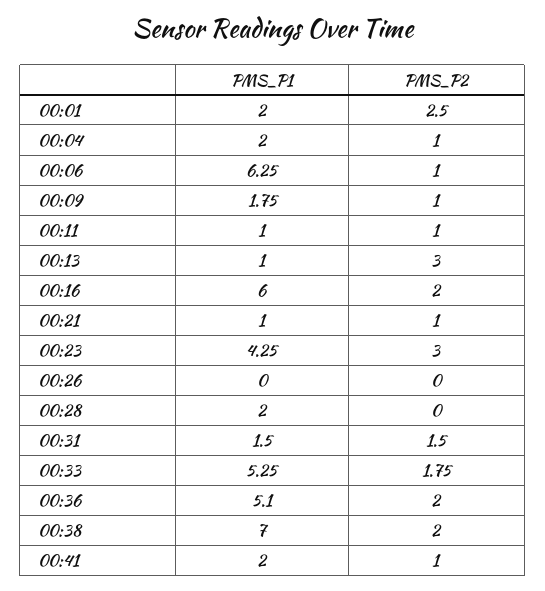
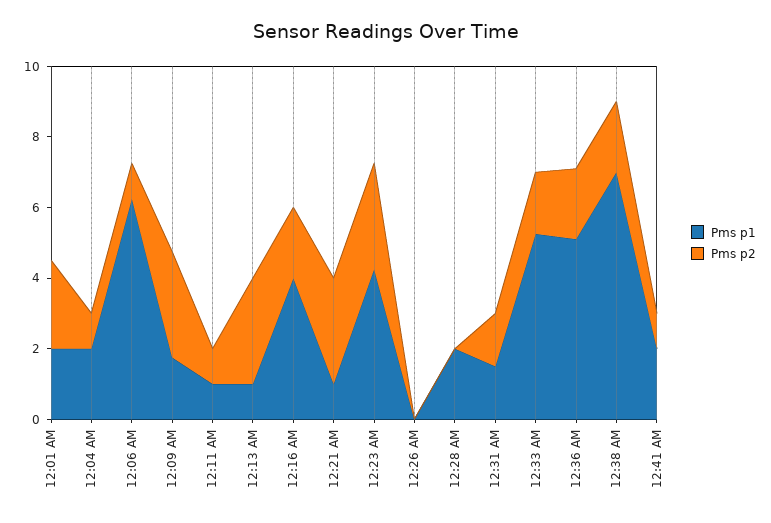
PMS_P2, 00:09: 1 -> 3
PMS_P1, 00:16: 6 -> 4
PMS_P2, 00:21: 1 -> 3

